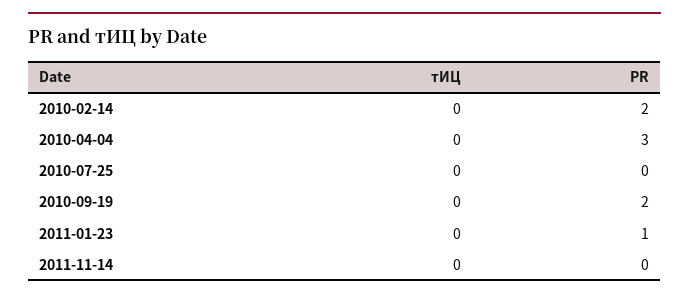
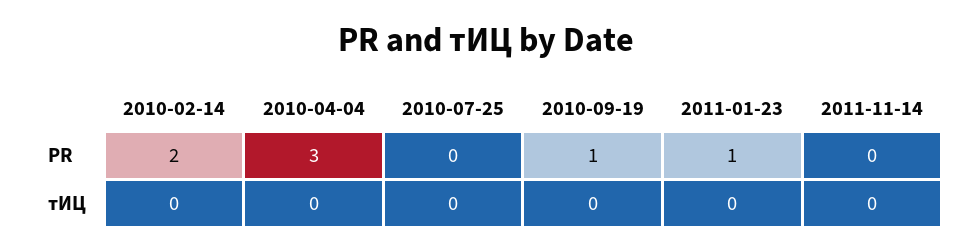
PR, 2010-09-19: 2 -> 1

